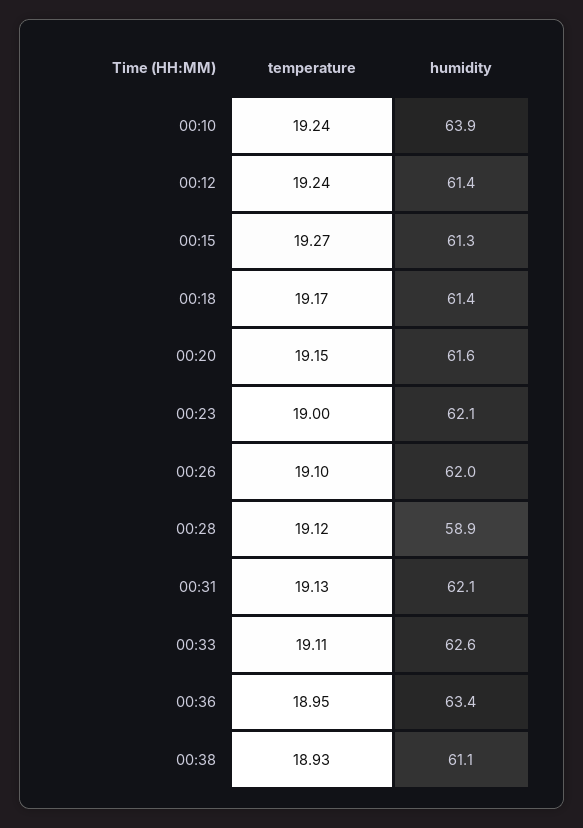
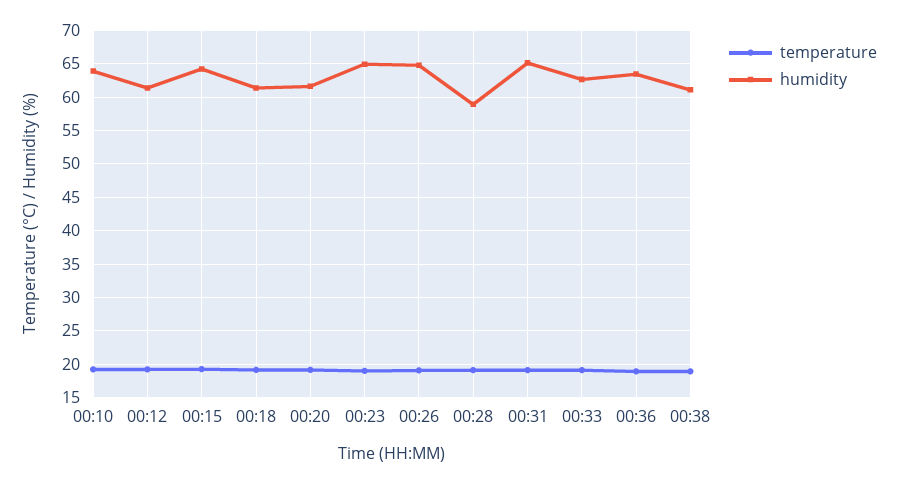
humidity, 00:15: 61.3 -> 64
humidity, 00:23: 62.1 -> 65
humidity, 00:26: 62 -> 65
humidity, 00:31: 62.1 -> 65

